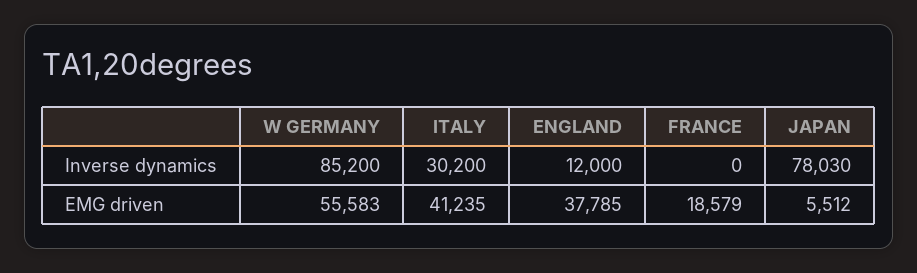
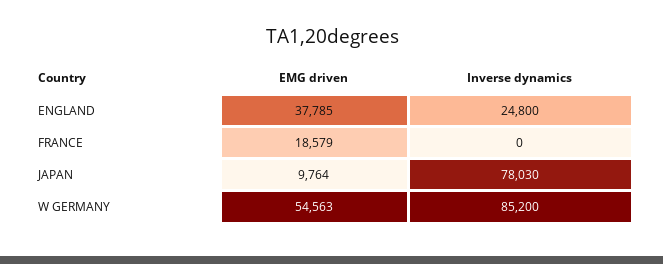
ITALY, Inverse dynamics: 30200 -> none
ENGLAND, Inverse dynamics: 12000 -> 24800
W GERMANY, EMG driven: 55583 -> 54563
ITALY, EMG driven: 41235 -> none
JAPAN, EMG driven: 5512 -> 9764

